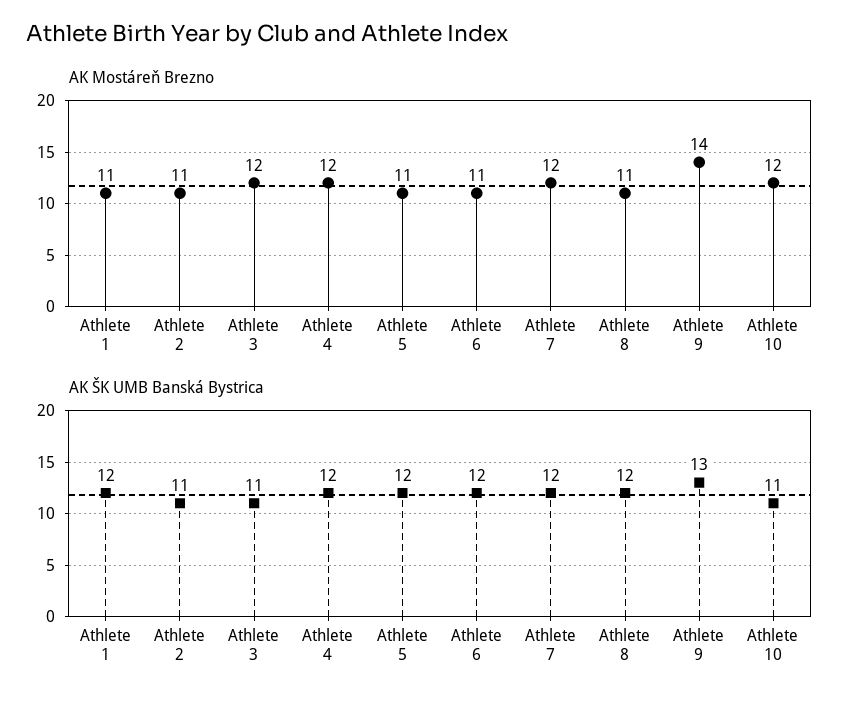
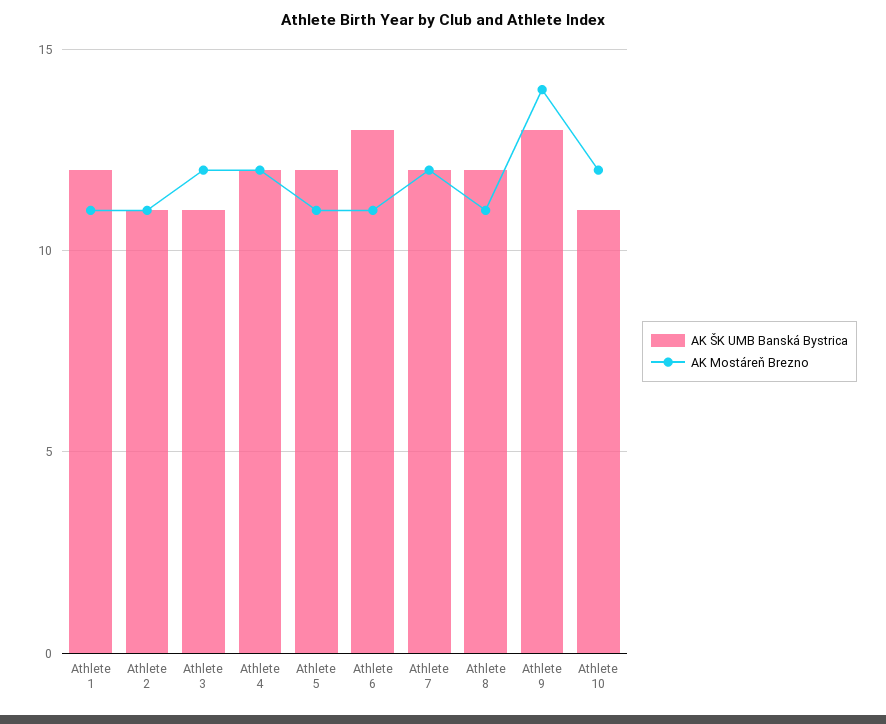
AK ŠK UMB Banská Bystrica, Athlete 6: 12 -> 13

